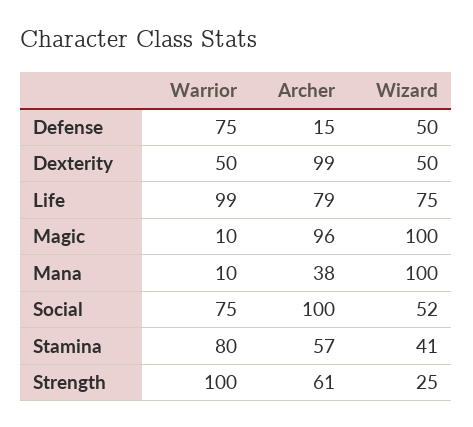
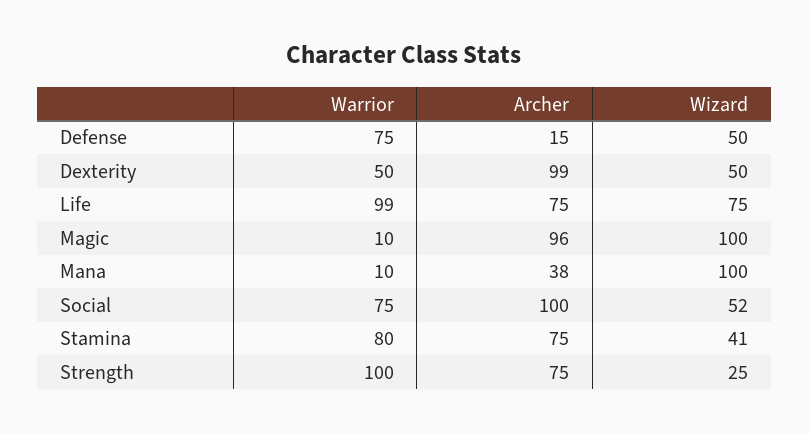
Archer, Life: 79 -> 75
Archer, Stamina: 57 -> 75
Archer, Strength: 61 -> 75

